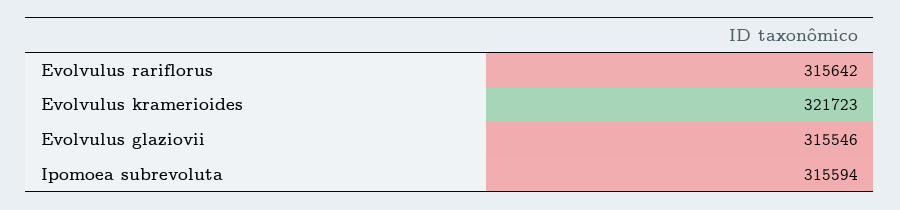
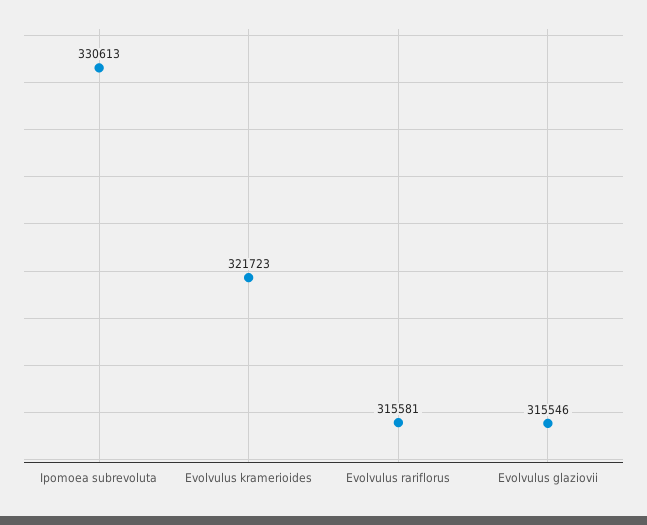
Evolvulus rariflorus: 315642 -> 315581
Ipomoea subrevoluta: 315594 -> 330613

